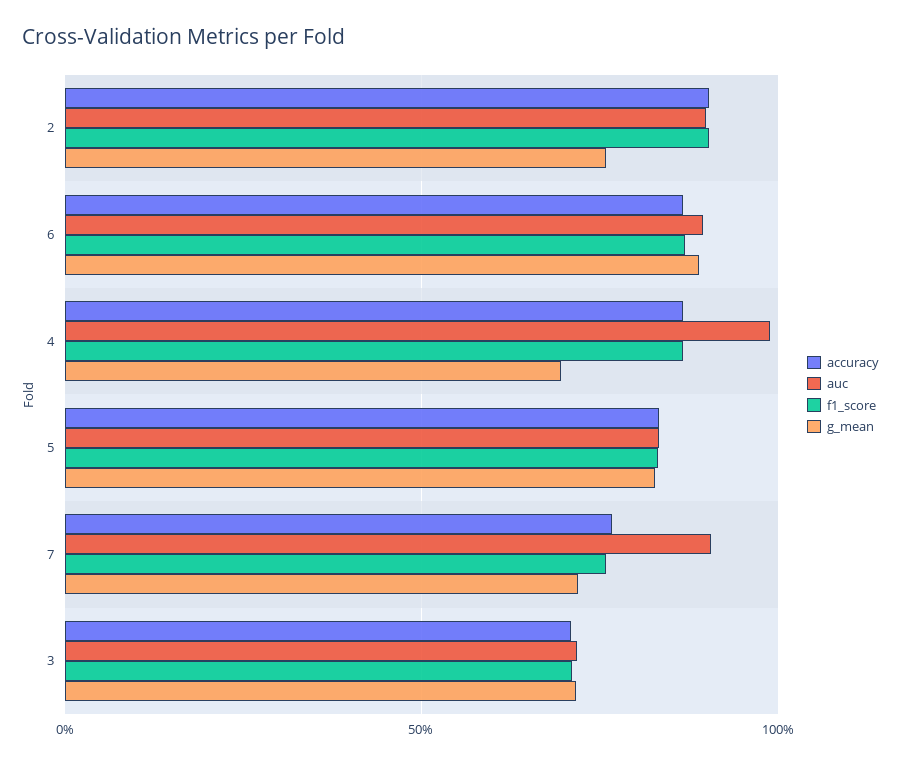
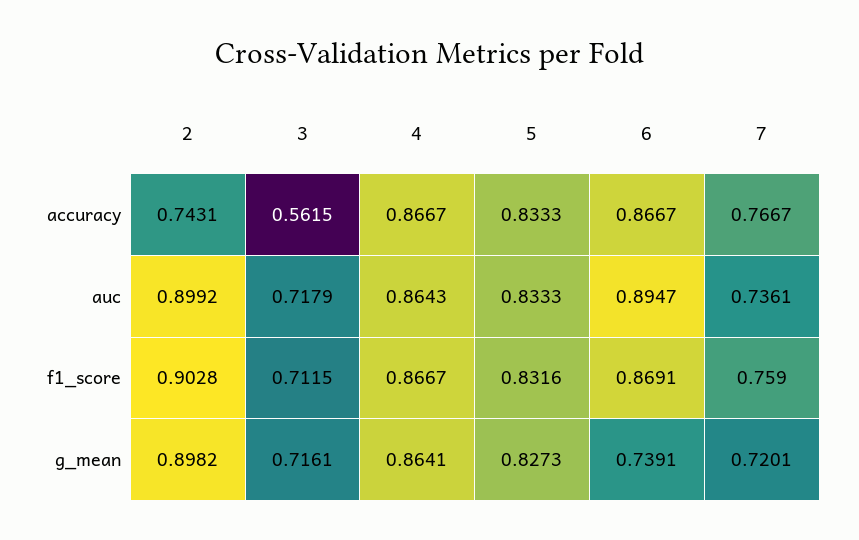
accuracy, 2: 0.9 -> 0.7431
g_mean, 2: 0.75 -> 0.8982
g_mean, 6: 0.9 -> 0.7391
auc, 4: 1 -> 0.8643
g_mean, 4: 0.7 -> 0.8641
auc, 7: 0.9 -> 0.7361
accuracy, 3: 0.7 -> 0.5615

